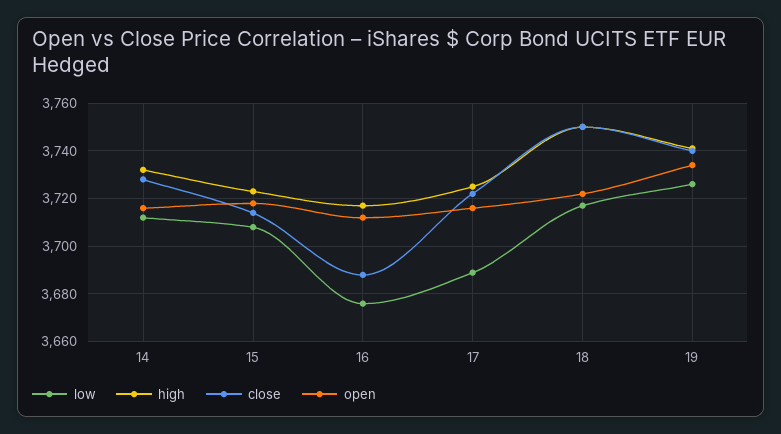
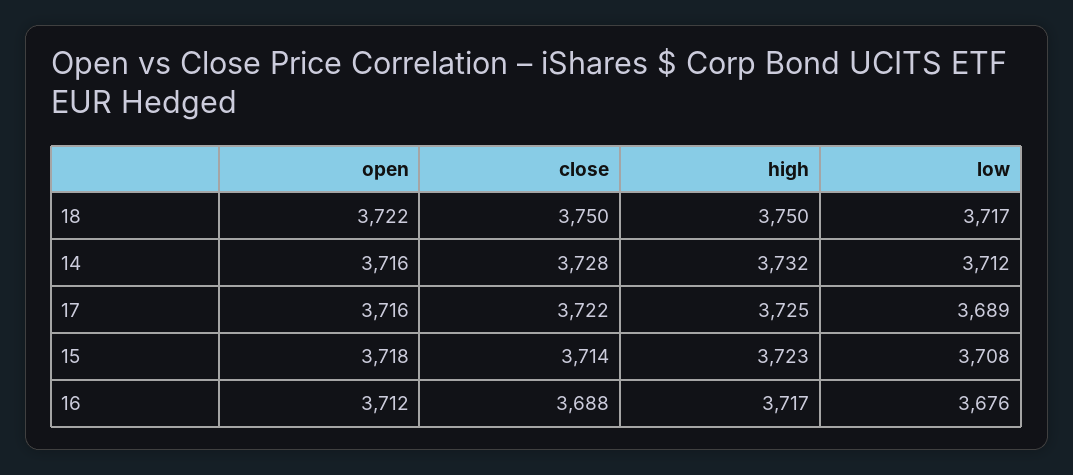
low, 19: 3725 -> none
high, 19: 3740 -> none
close, 19: 3740 -> none
open, 19: 3735 -> none

